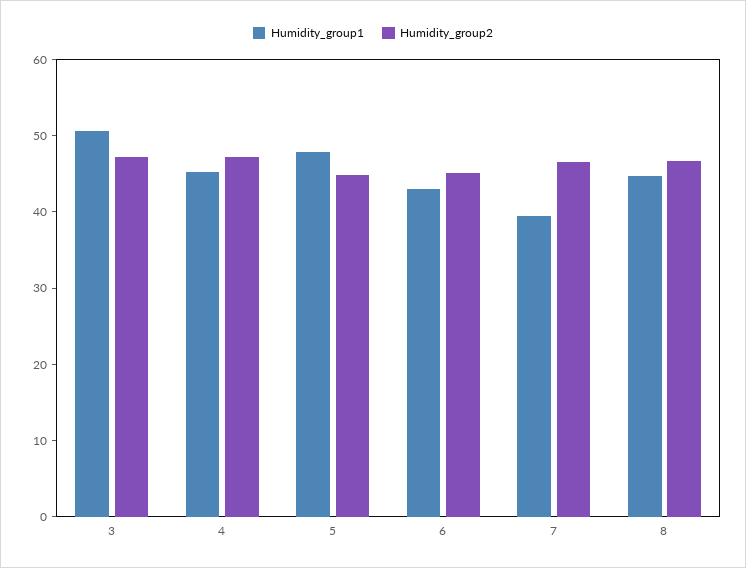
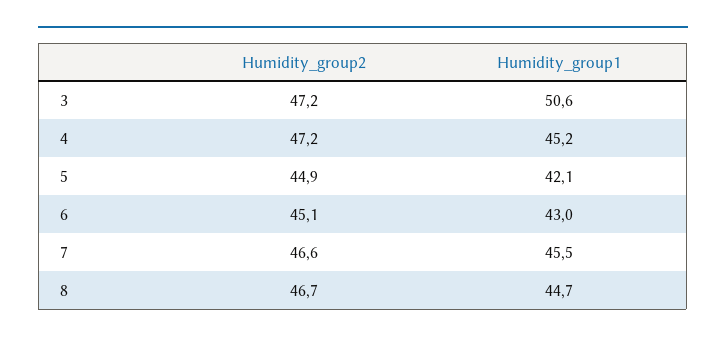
Humidity_group1, 5: 48 -> 42.1
Humidity_group1, 7: 40 -> 45.5

